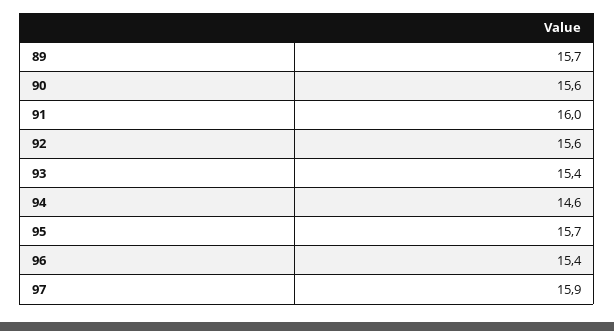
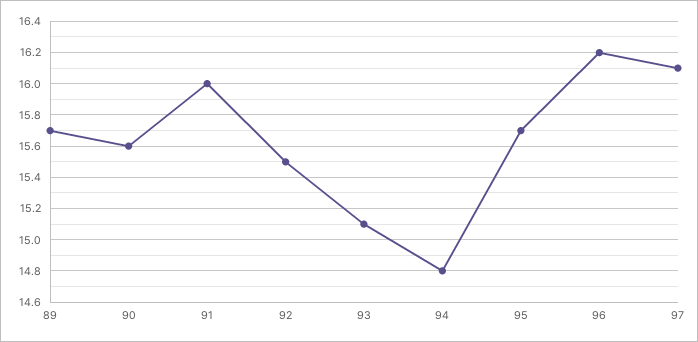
92: 15.6 -> 15.5
93: 15.4 -> 15.1
94: 14.6 -> 14.8
96: 15.4 -> 16.2
97: 15.9 -> 16.1

